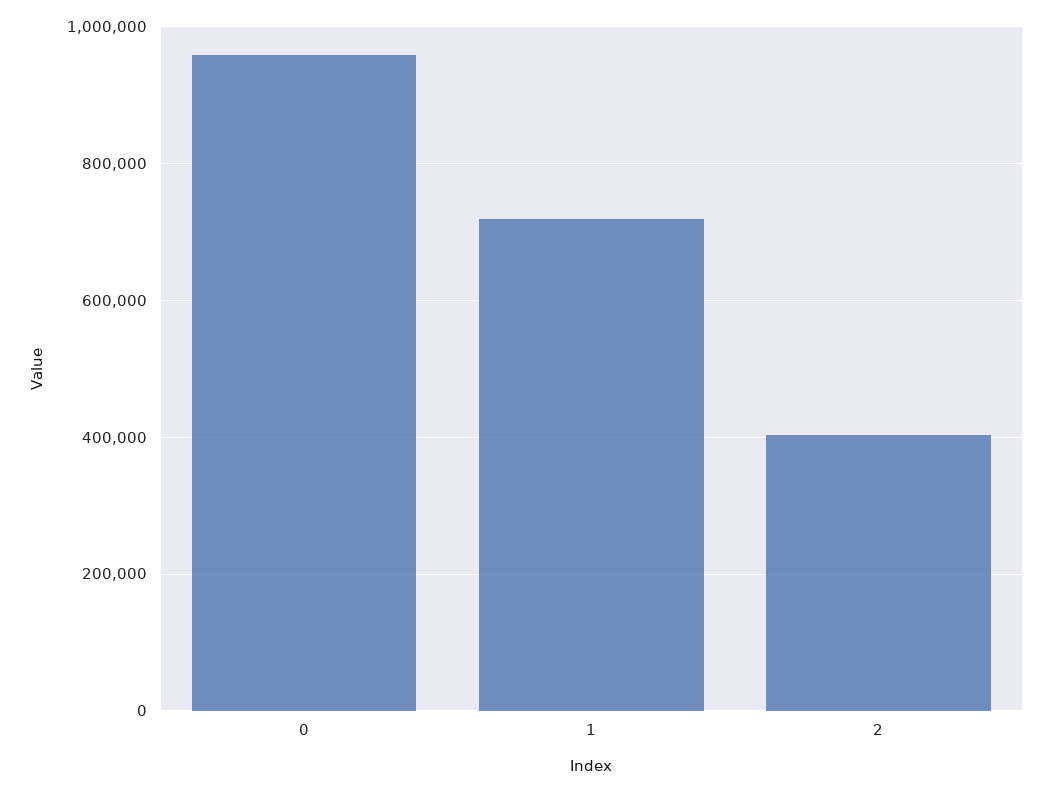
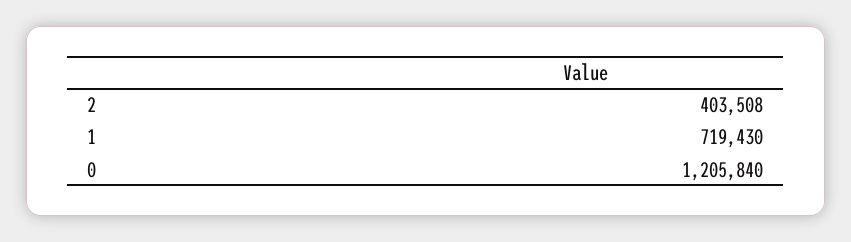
0: 960000 -> 1205840

